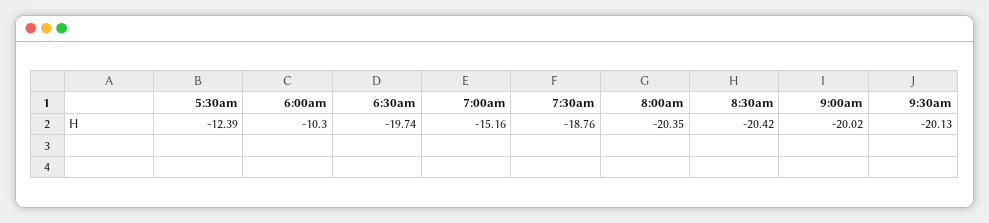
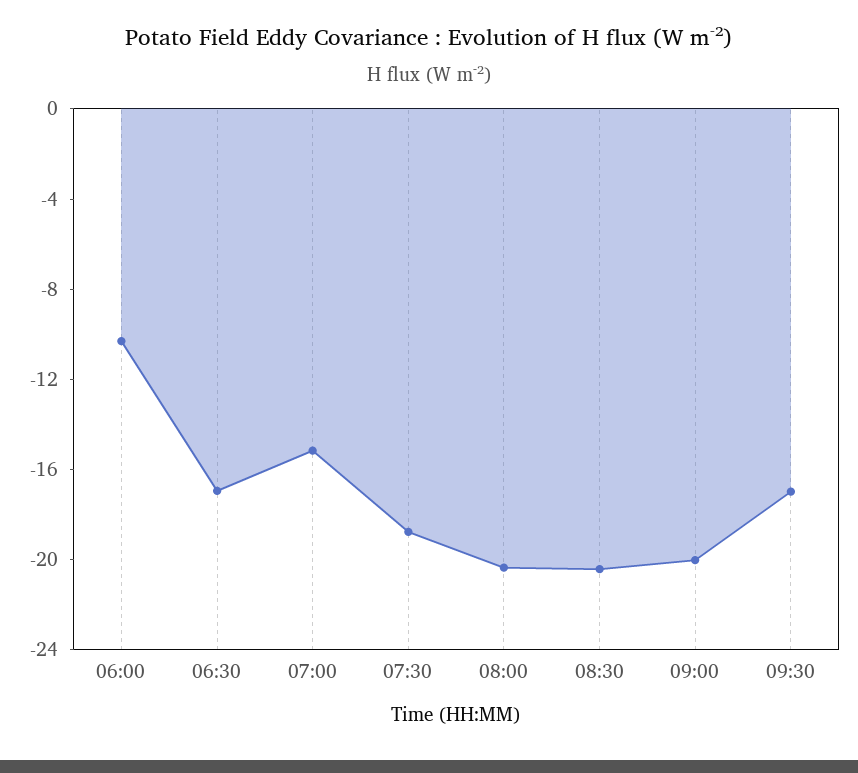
5:30am: -12.39 -> none
6:30am: -19.74 -> -17
9:30am: -20.13 -> -17

